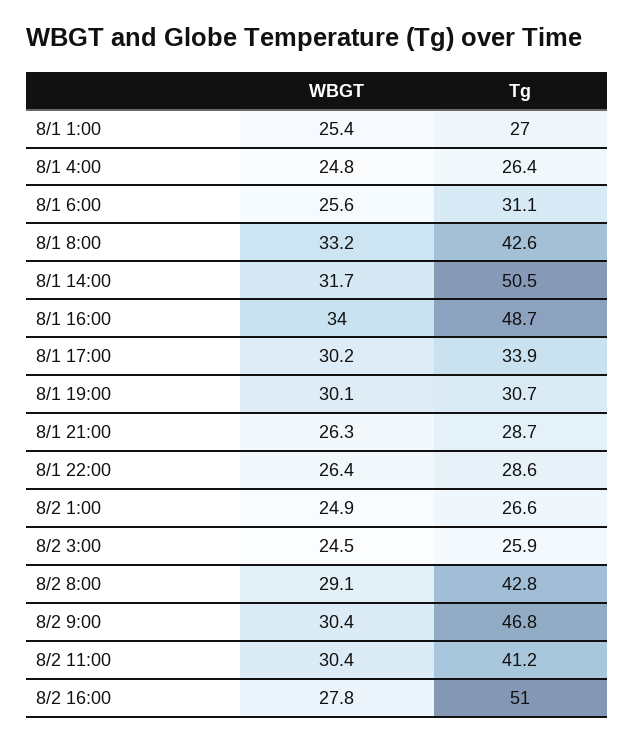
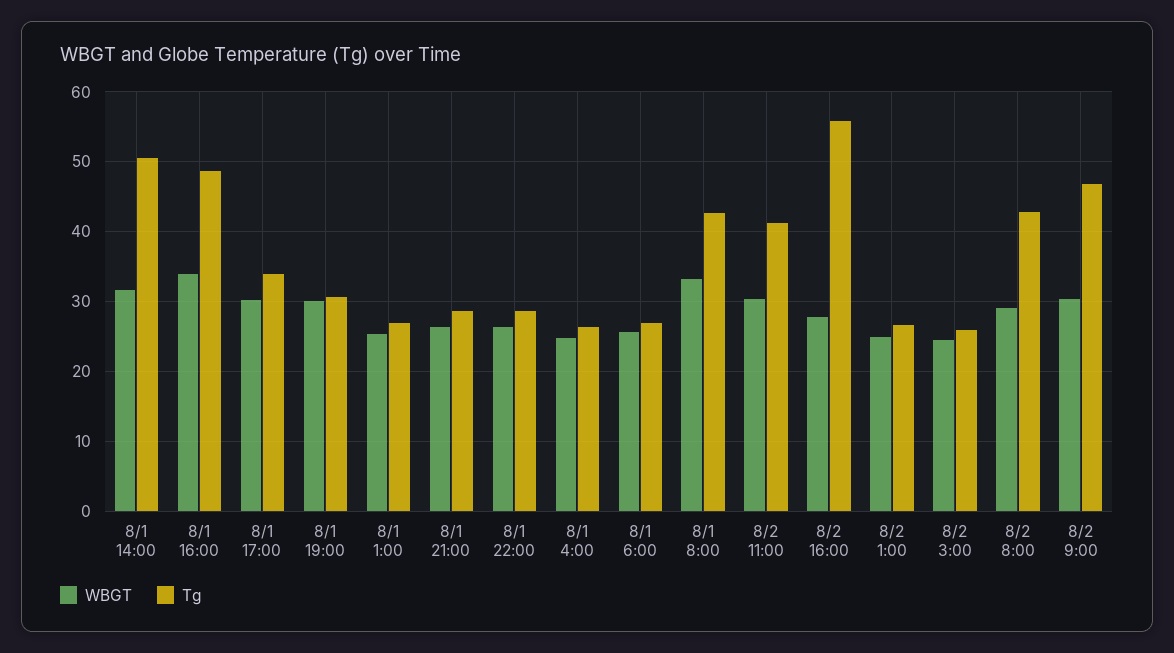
Tg, 8/1 6:00: 31.1 -> 27
Tg, 8/2 16:00: 51 -> 56

